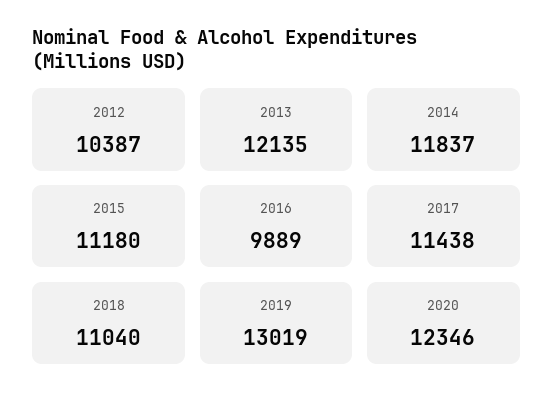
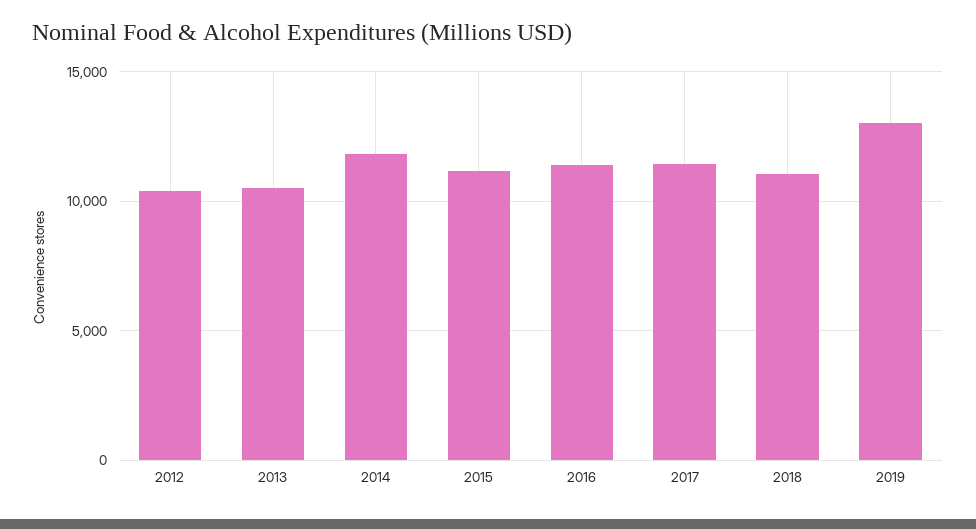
2013: 12135 -> 10500
2016: 9889 -> 11500
2020: 12346 -> none

